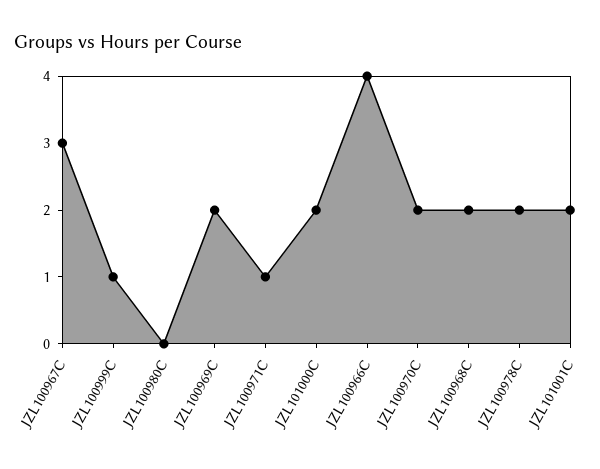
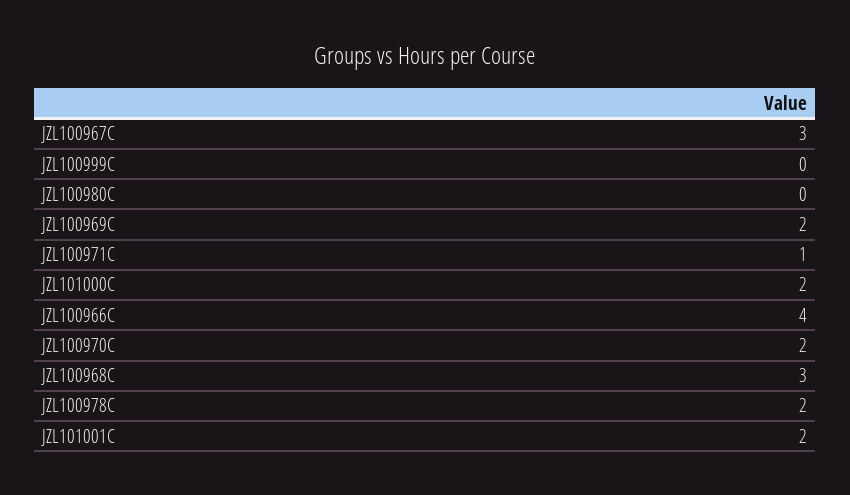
JZL100999C: 1 -> 0
JZL100968C: 2 -> 3

